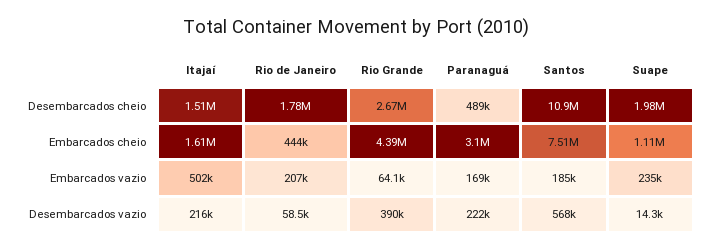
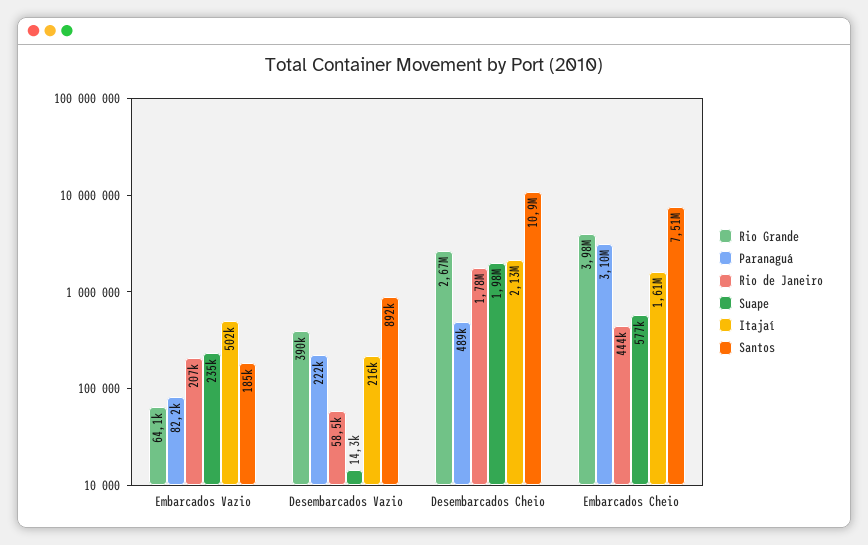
Itajaí, Desembarcados cheio: 1510000 -> 2130000
Rio Grande, Embarcados cheio: 4390000 -> 3980000
Suape, Embarcados cheio: 1110000 -> 577000
Paranaguá, Embarcados vazio: 169000 -> 82200
Santos, Desembarcados vazio: 568000 -> 892000

